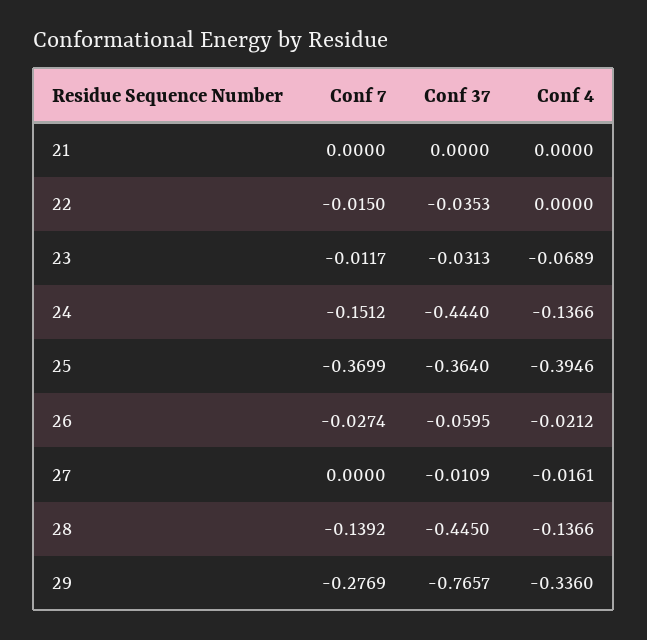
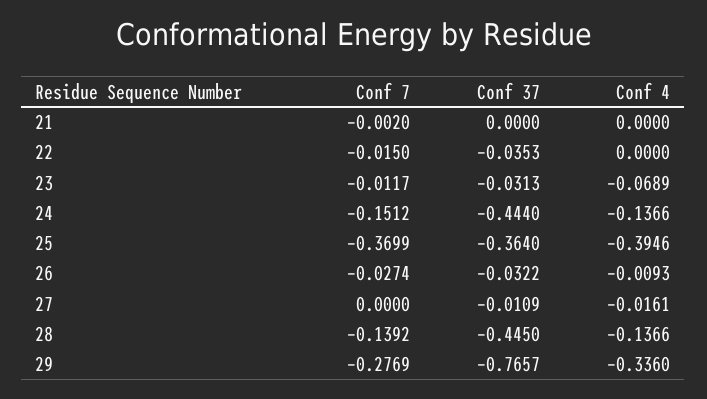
Conf 7, 21: 0 -> -0.002
Conf 37, 26: -0.0595 -> -0.0322
Conf 4, 26: -0.0212 -> -0.0093

